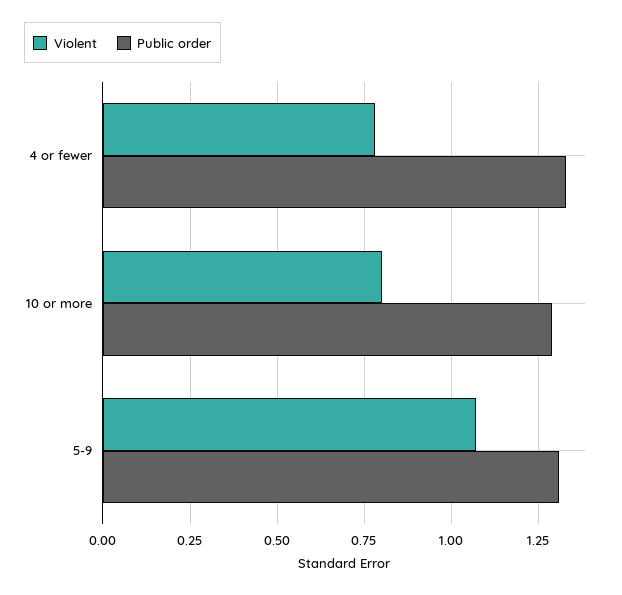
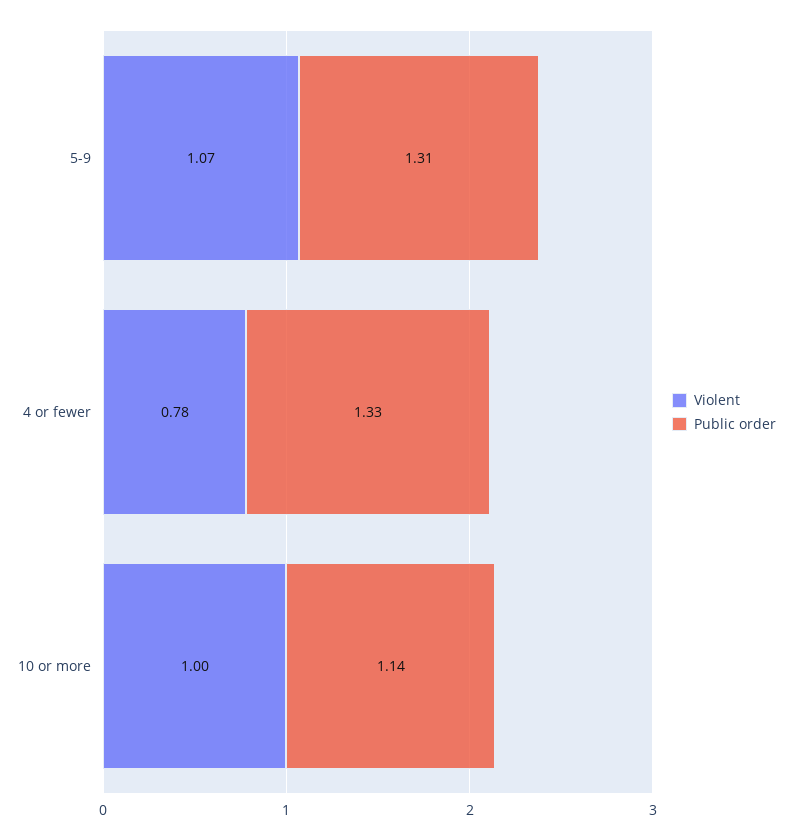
Violent, 10 or more: 0.8 -> 1
Public order, 10 or more: 1.3 -> 1.14

